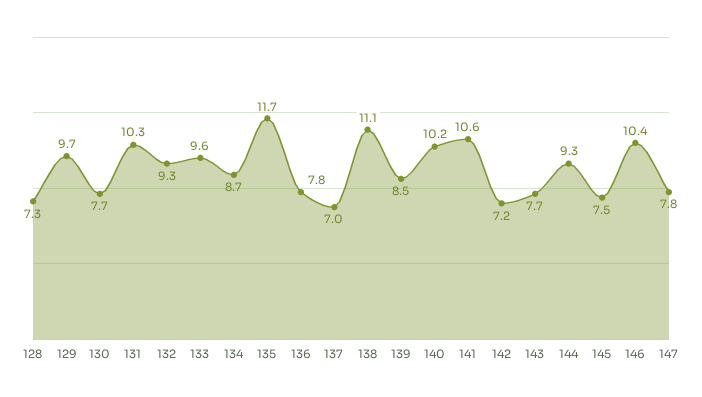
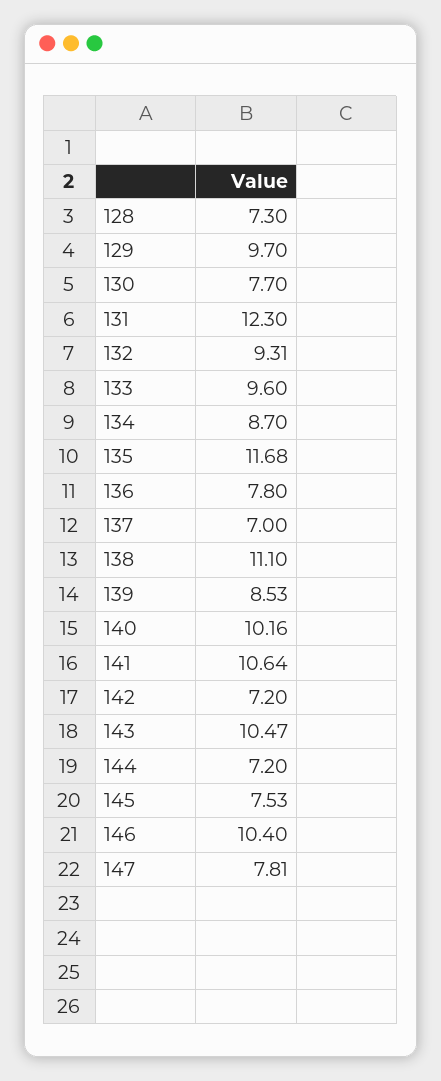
131: 10.3 -> 12.3
143: 7.7 -> 10.47
144: 9.3 -> 7.2

